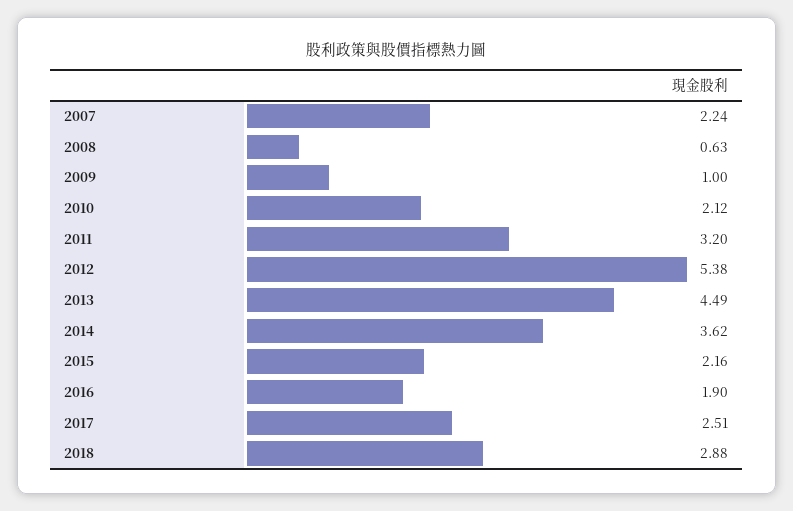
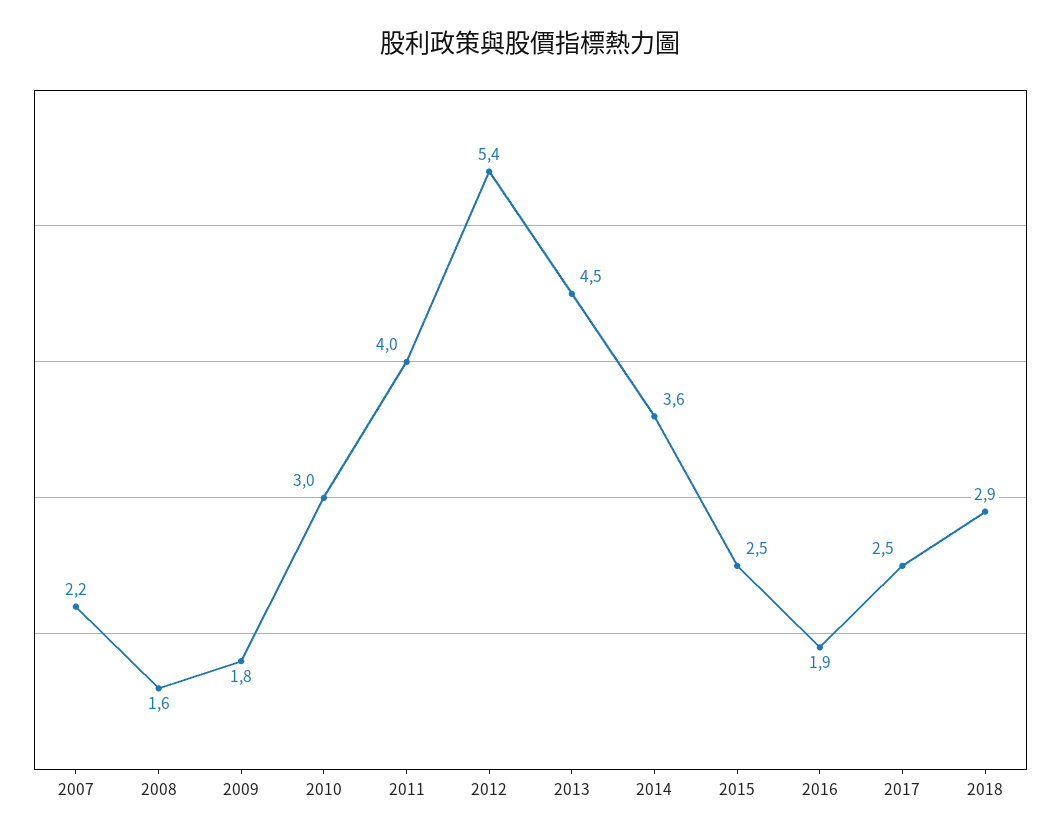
2008: 0.63 -> 1.6
2009: 1 -> 1.8
2010: 2.12 -> 3
2011: 3.2 -> 4
2015: 2.16 -> 2.5

